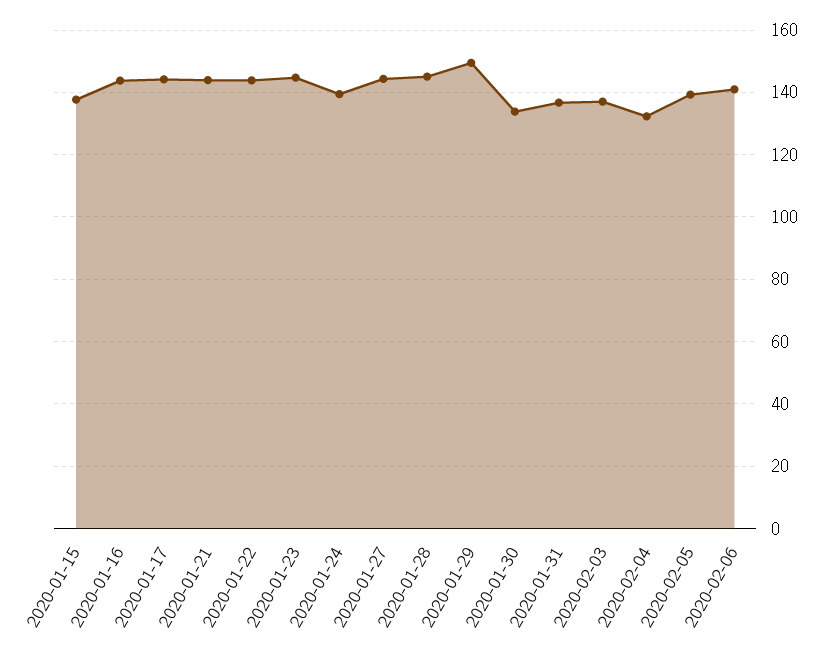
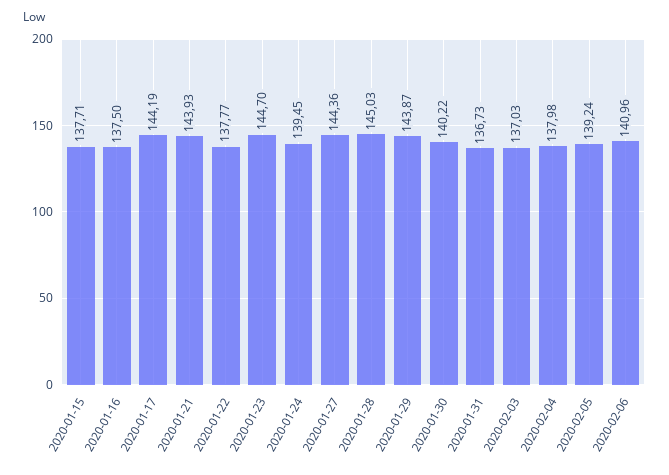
2020-01-16: 144 -> 137.5
2020-01-22: 144 -> 137.77
2020-01-29: 150 -> 143.87
2020-01-30: 134 -> 140.22
2020-02-04: 132 -> 137.98

